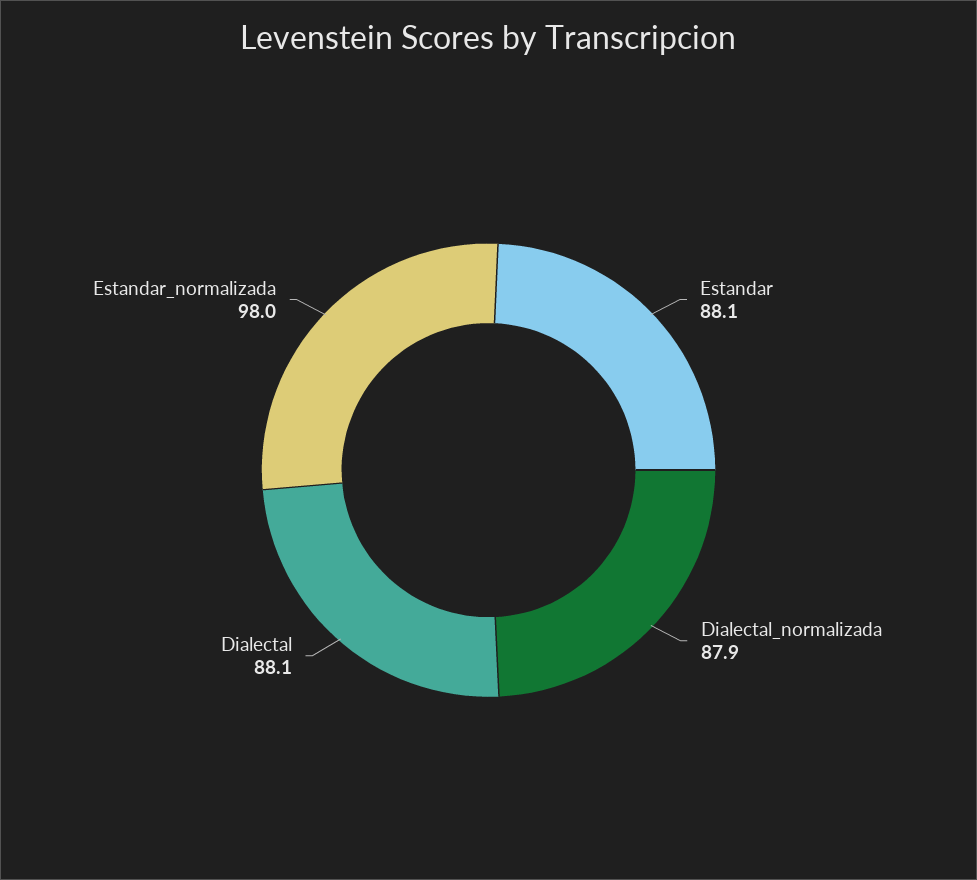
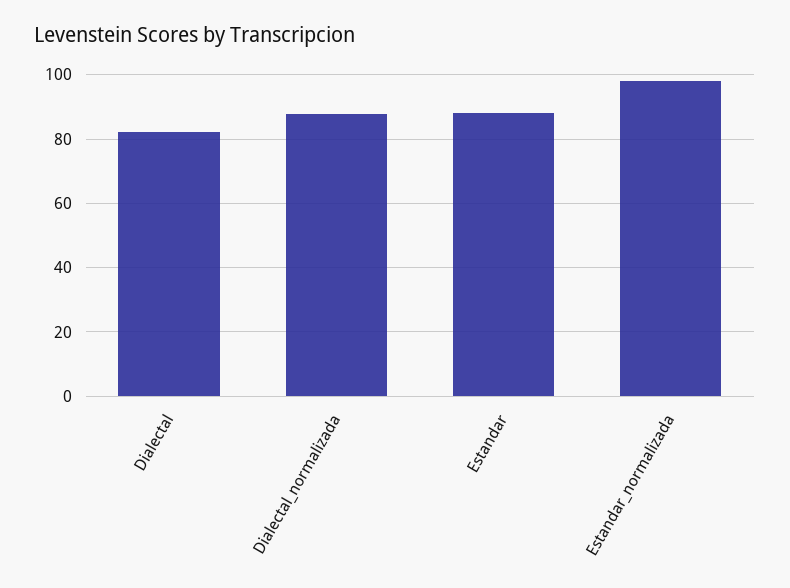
Dialectal: 88.1 -> 82

